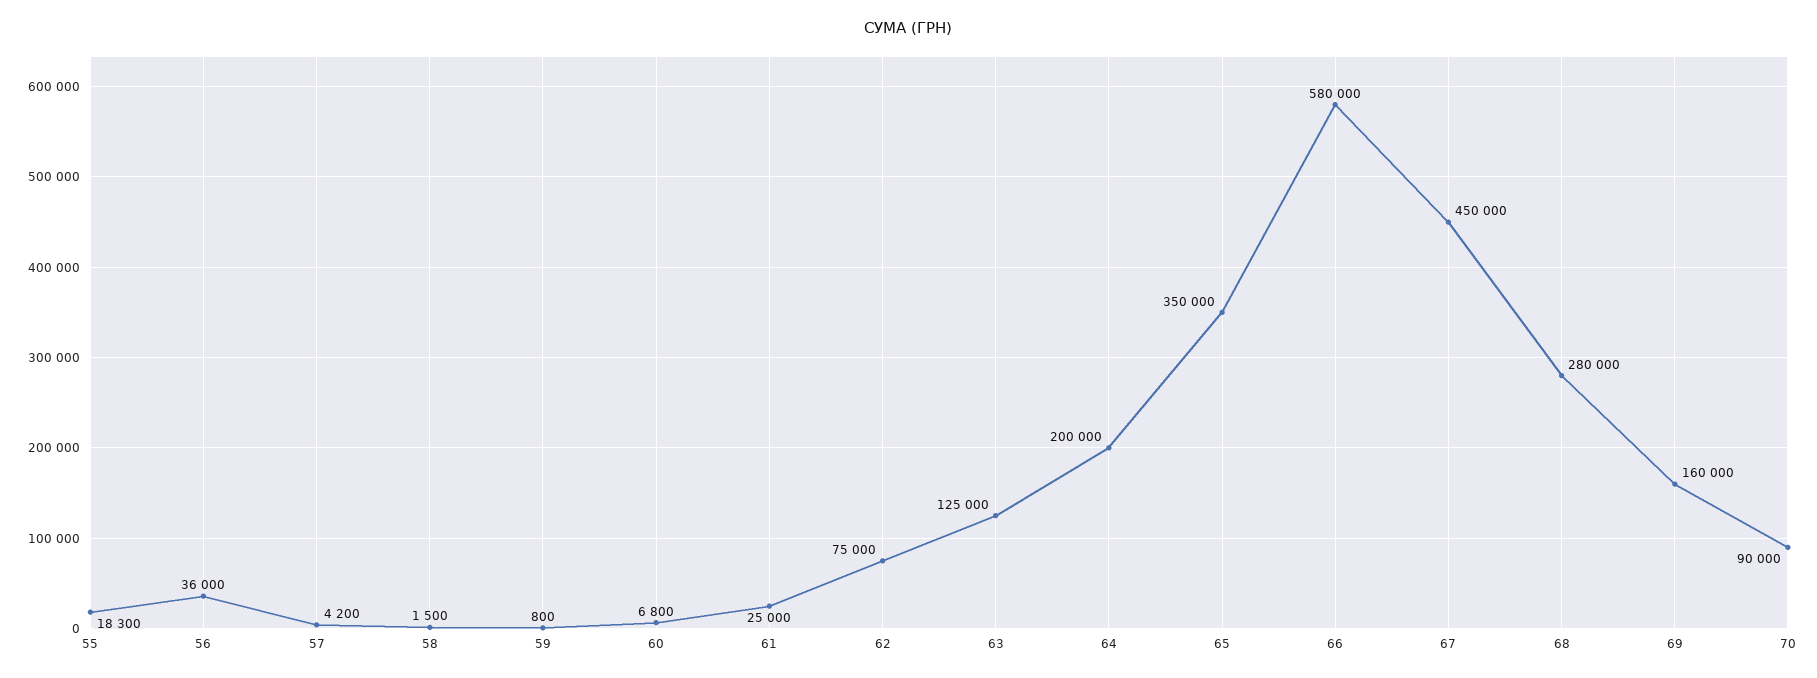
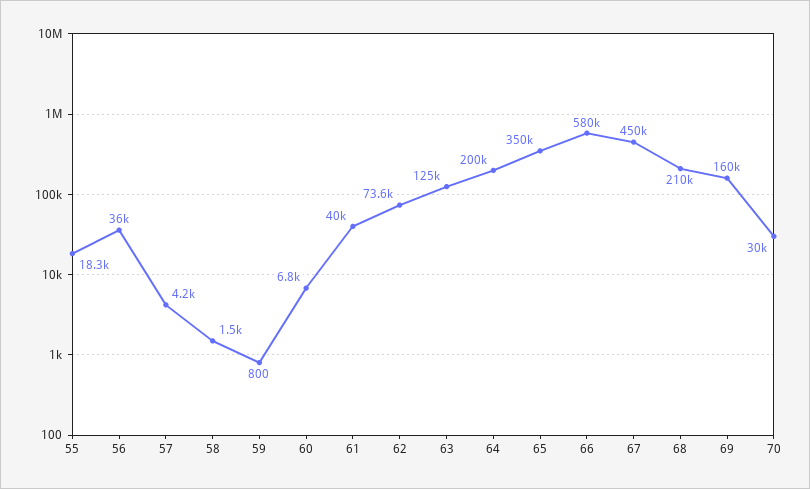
61: 25000 -> 40000
62: 75000 -> 73600
68: 280000 -> 210000
70: 90000 -> 30000

